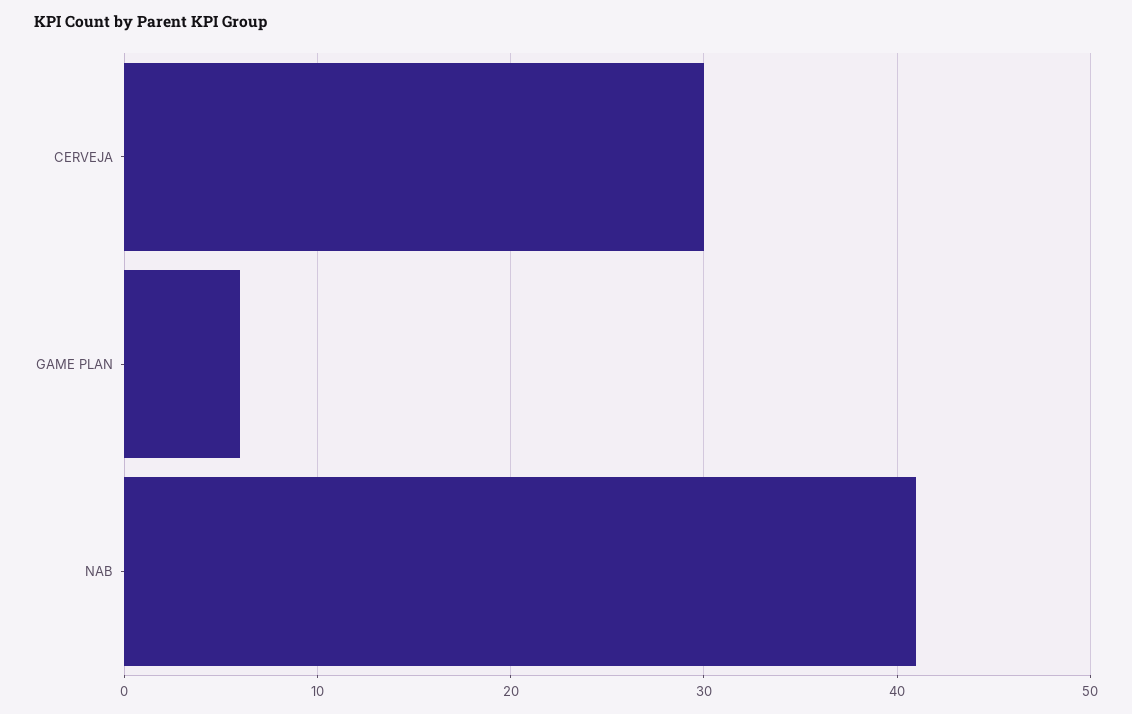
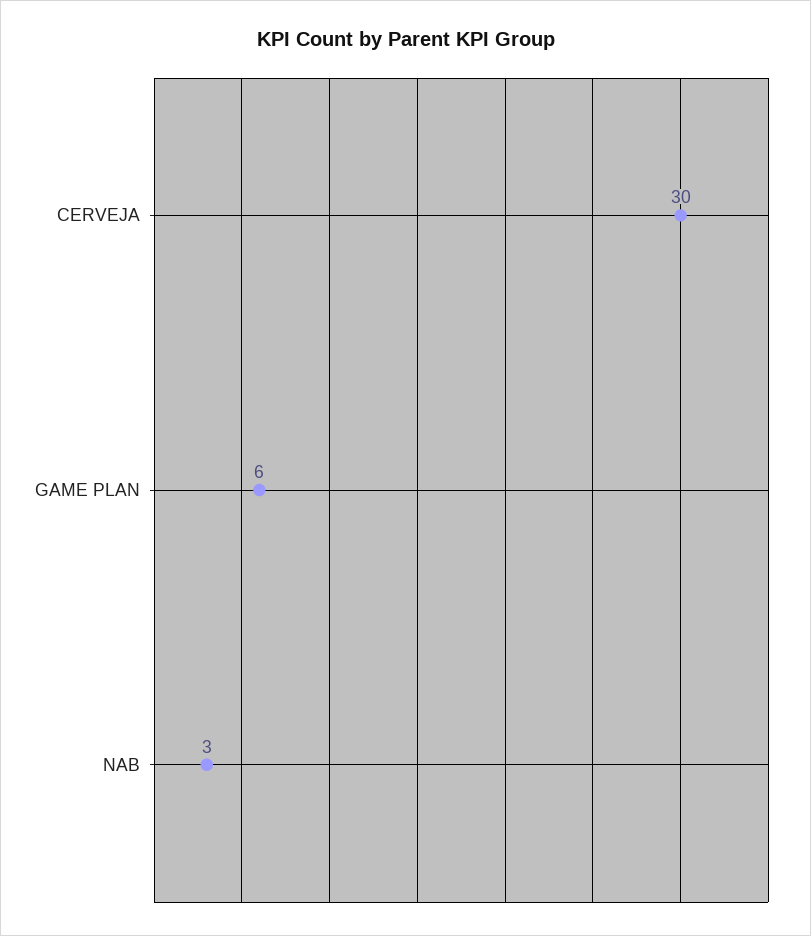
NAB: 41 -> 3

